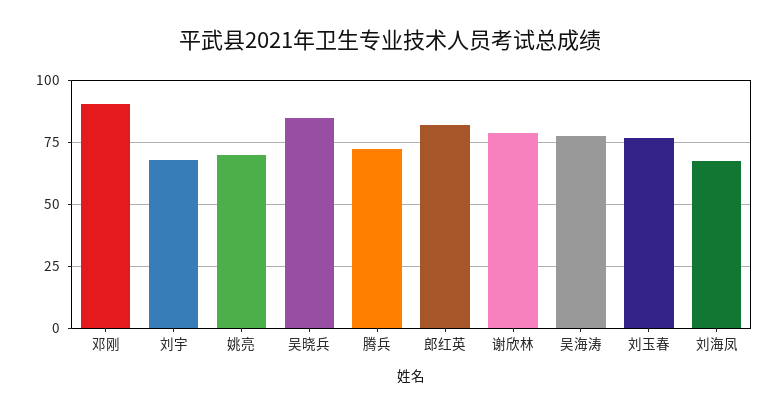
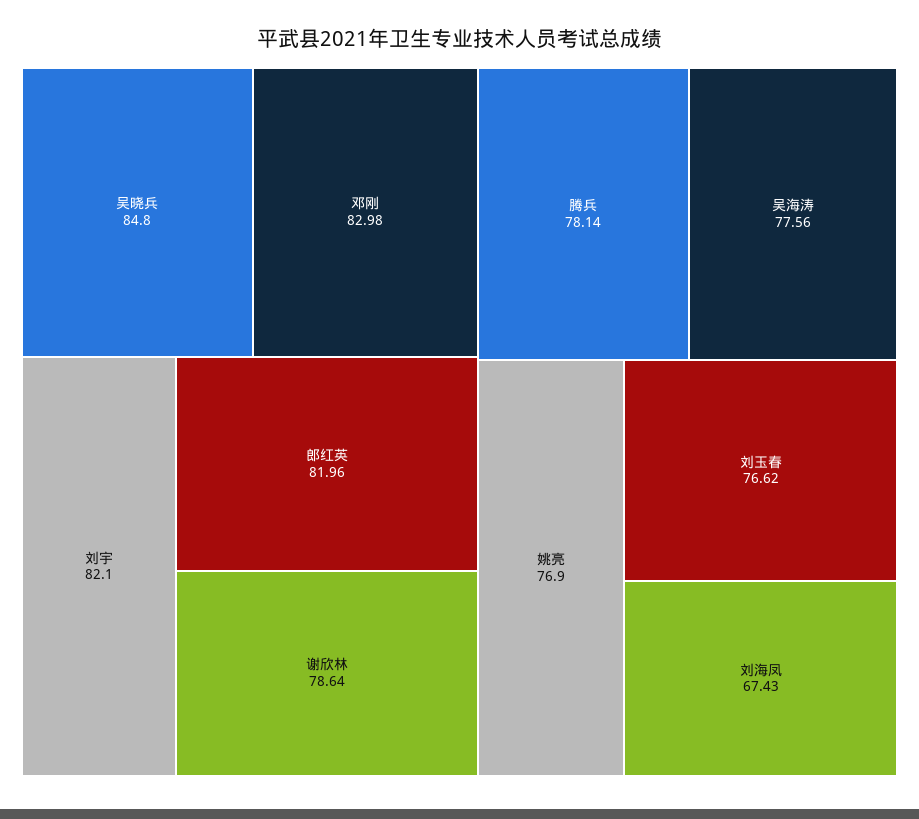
邓刚: 90 -> 82.98
刘宇: 67.5 -> 82.1
姚亮: 70 -> 76.9
腾兵: 72.5 -> 78.14

